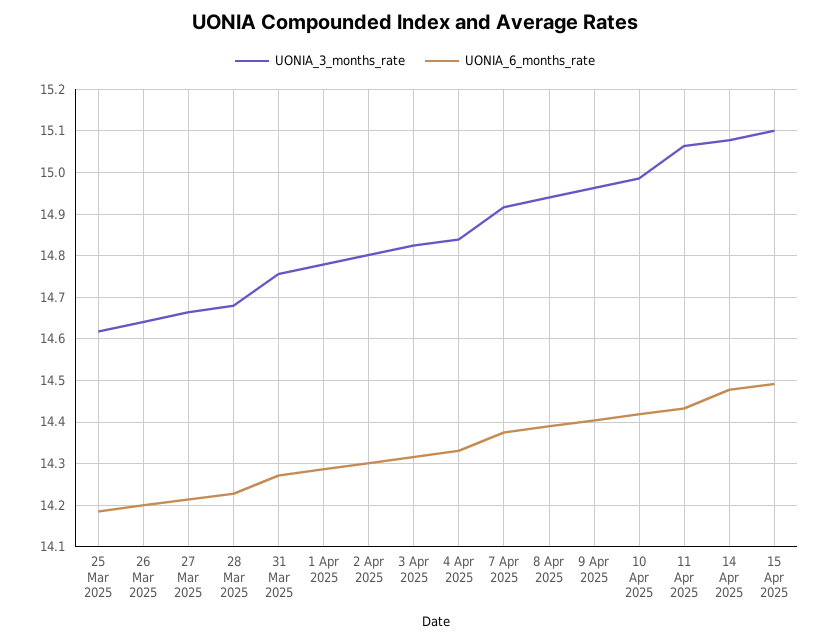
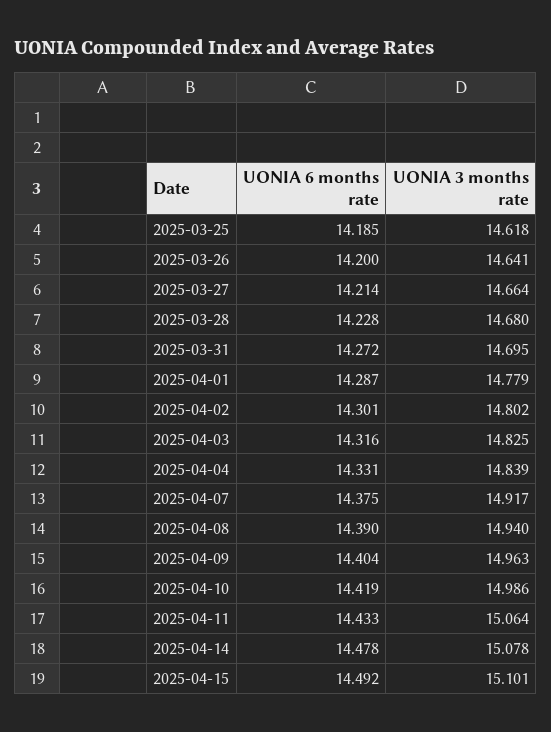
UONIA_3_months_rate, 31 Mar 2025: 14.76 -> 14.695

